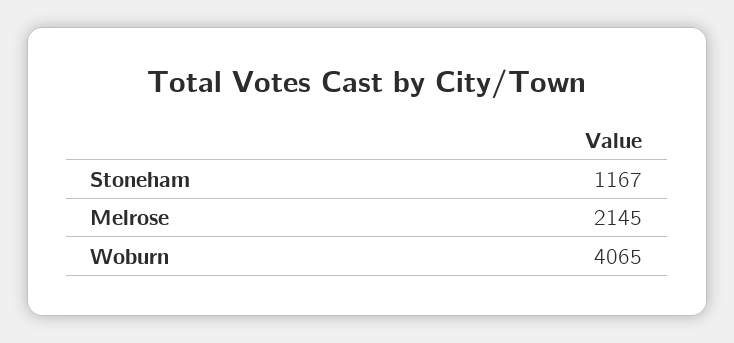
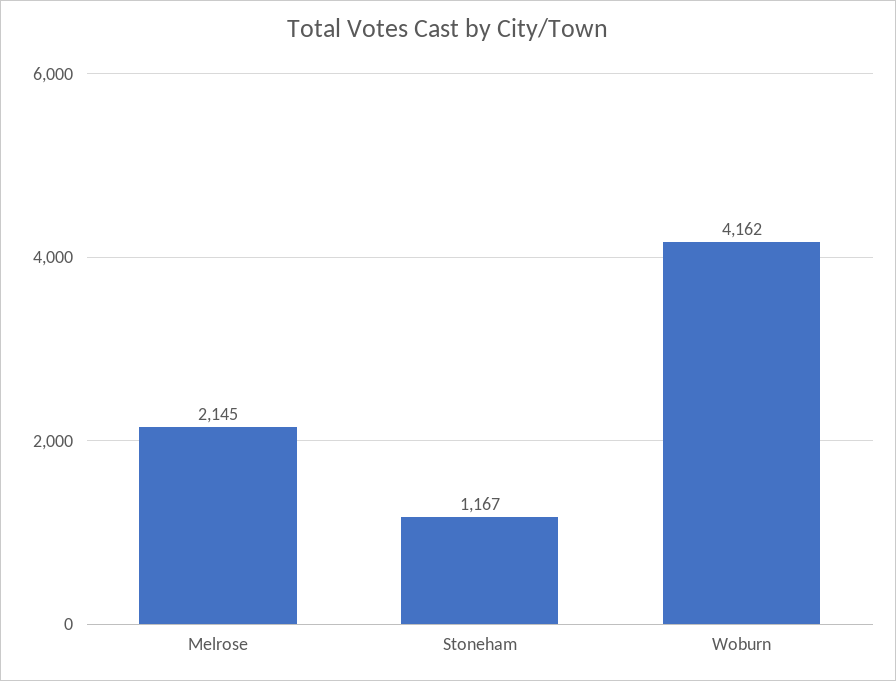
Woburn: 4065 -> 4162

